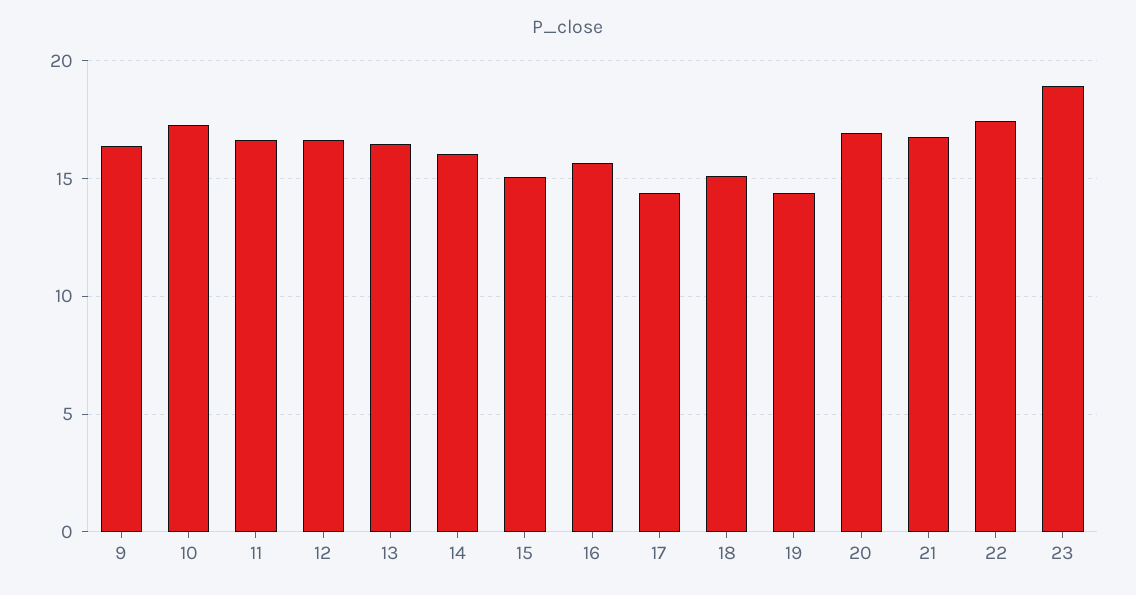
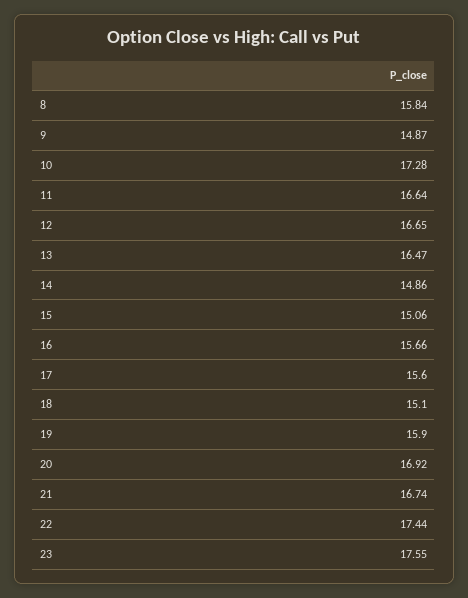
9: 16.5 -> 14.87
14: 16 -> 14.86
17: 14.5 -> 15.6
19: 14.5 -> 15.9
23: 19 -> 17.55
8: none -> 15.84

